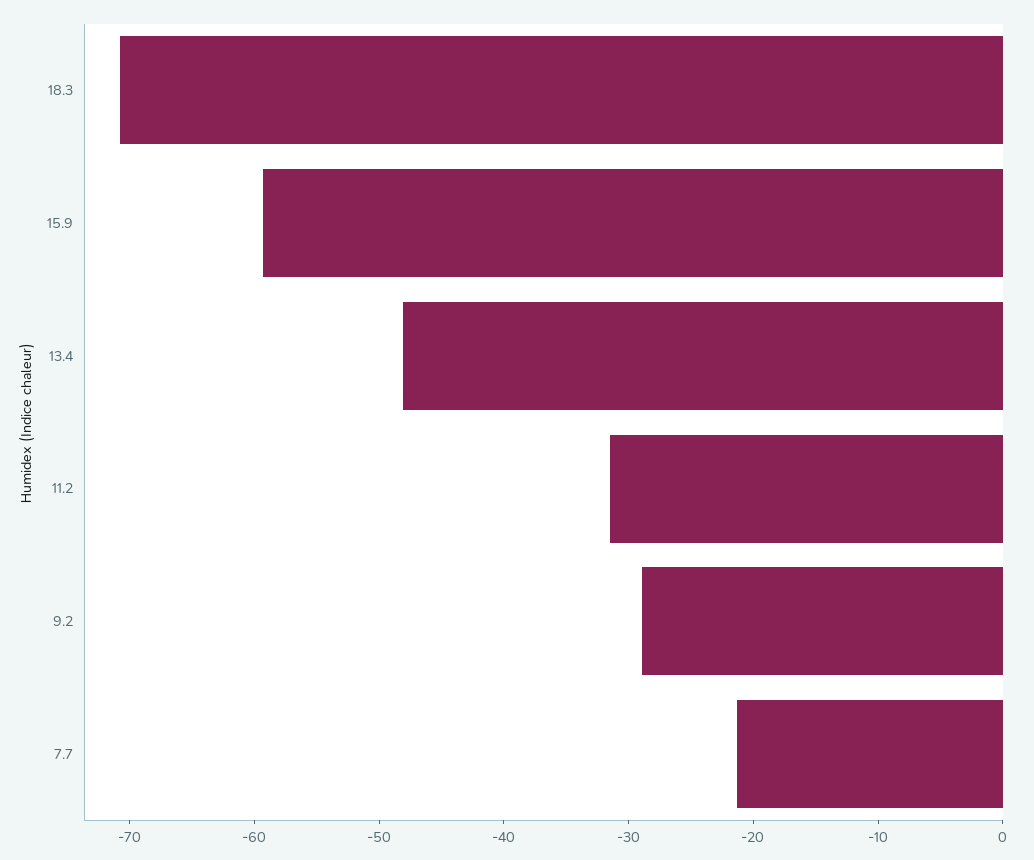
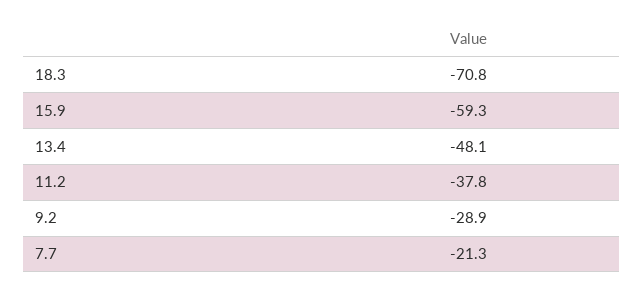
11.2: -32 -> -37.8

